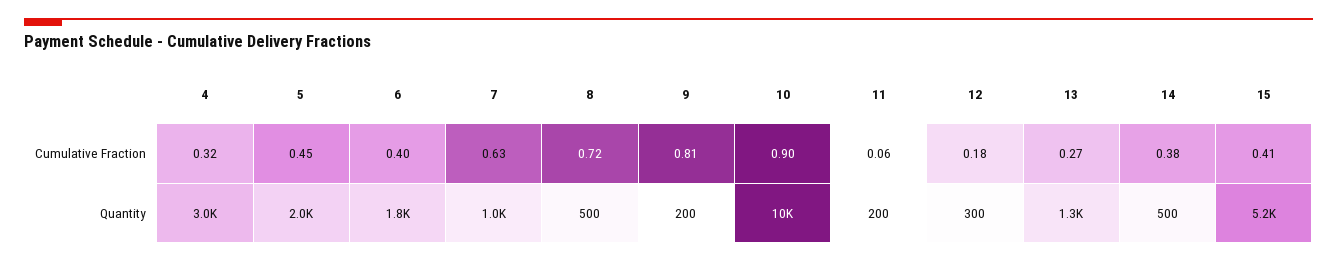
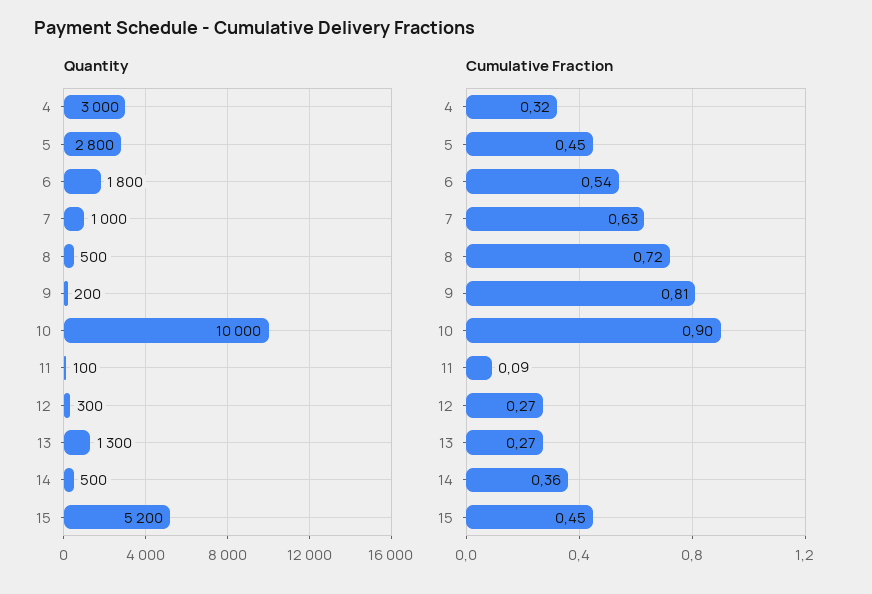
Cumulative Fraction, 6: 0.4 -> 0.54
Cumulative Fraction, 11: 0.06 -> 0.09
Cumulative Fraction, 12: 0.18 -> 0.27
Cumulative Fraction, 14: 0.38 -> 0.36
Cumulative Fraction, 15: 0.41 -> 0.45
Quantity, 5: 2000 -> 2800
Quantity, 11: 200 -> 100

